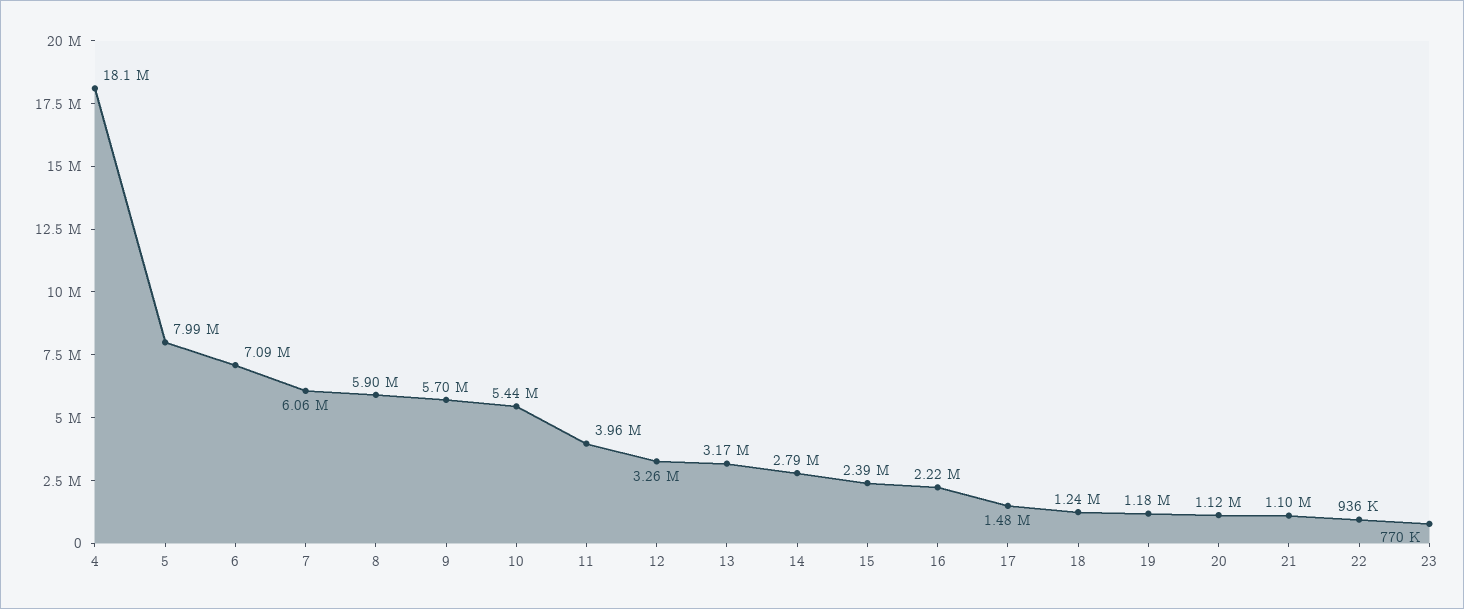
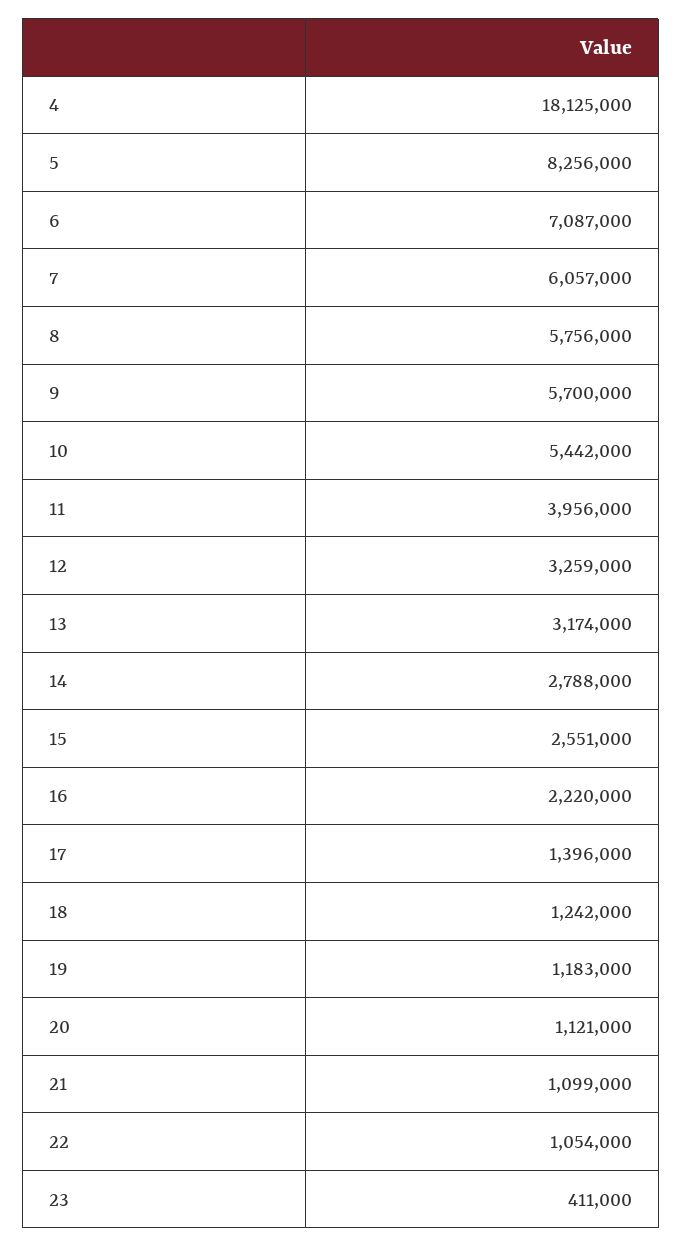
5: 7990000 -> 8256000
8: 5900000 -> 5756000
15: 2390000 -> 2551000
17: 1480000 -> 1396000
22: 936000 -> 1054000
23: 770000 -> 411000

